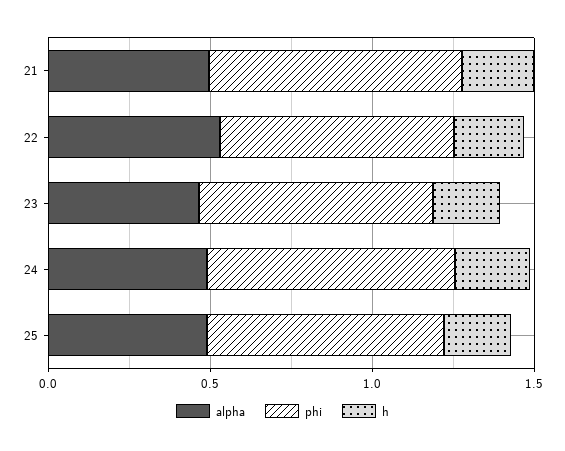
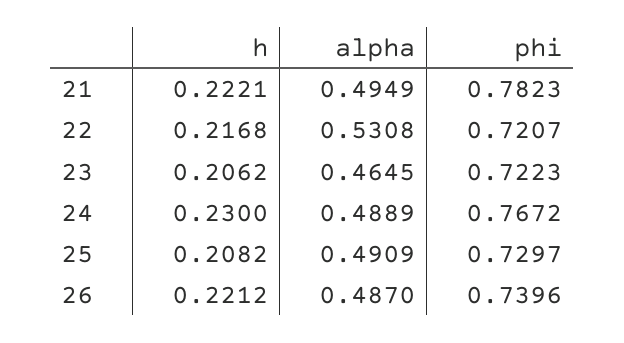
h, 26: none -> 0.2212
alpha, 26: none -> 0.487
phi, 26: none -> 0.7396

